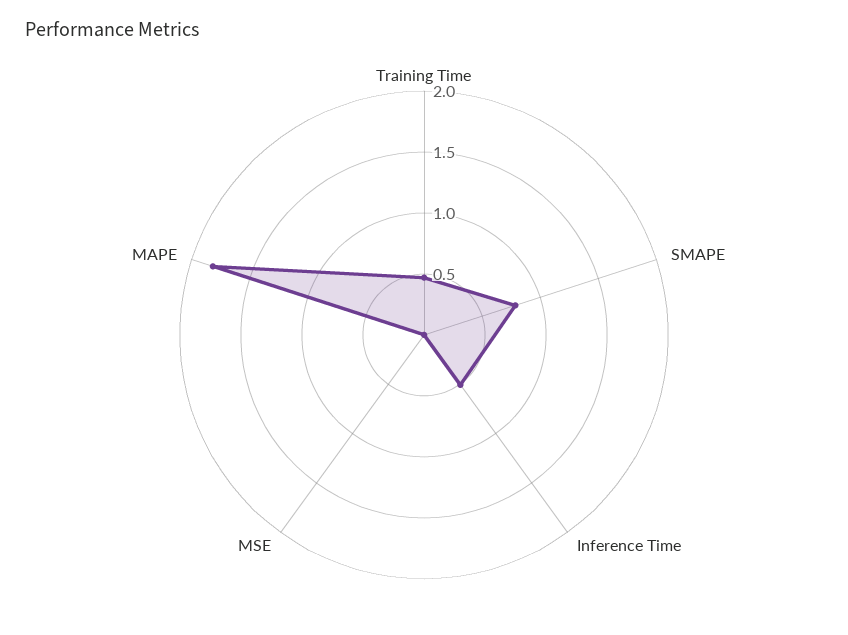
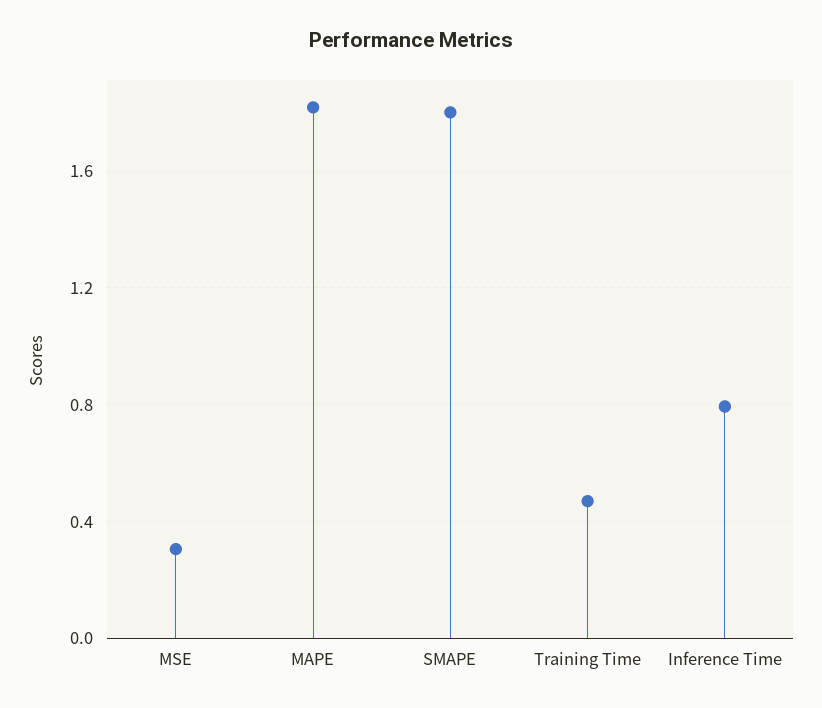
SMAPE: 0.8 -> 1.8
Inference Time: 0.5 -> 0.8
MSE: 0 -> 0.3

